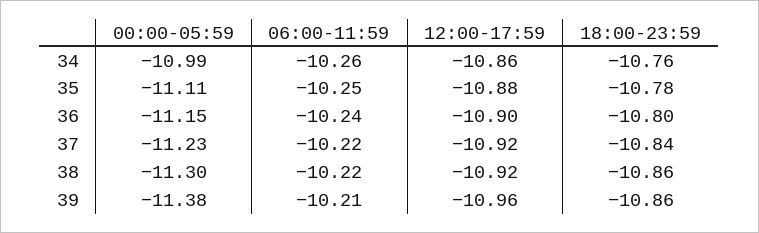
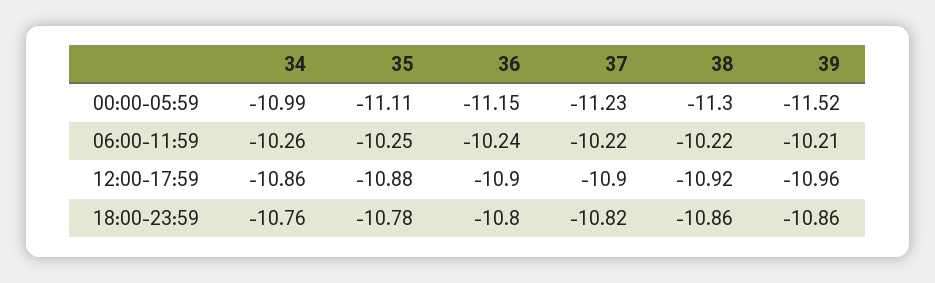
12:00-17:59, 37: -10.92 -> -10.9
18:00-23:59, 37: -10.84 -> -10.82
00:00-05:59, 39: -11.38 -> -11.52

